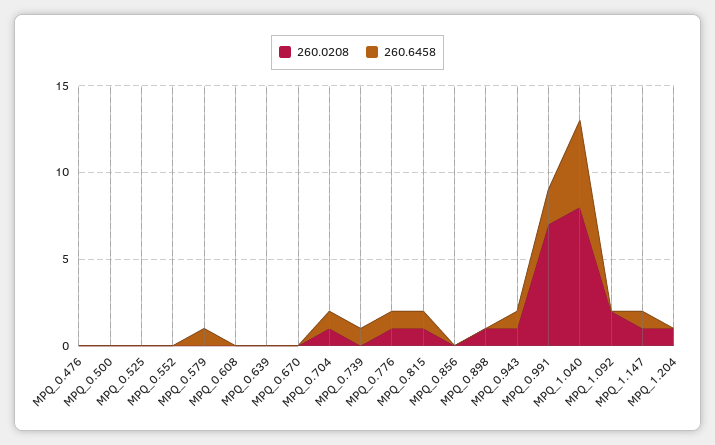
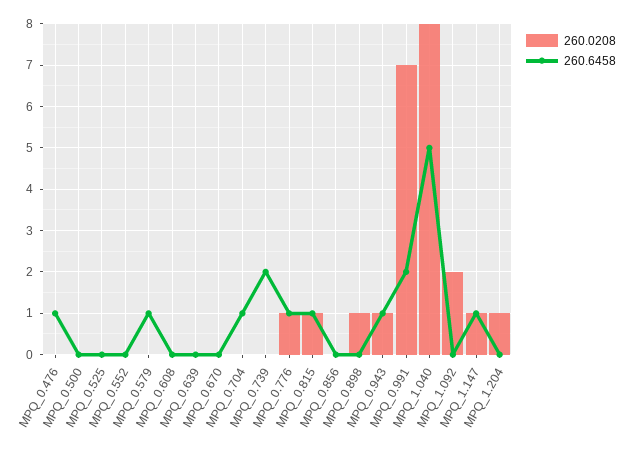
260.6458, MPQ_0.476: 0 -> 1
260.0208, MPQ_0.704: 1 -> 0
260.6458, MPQ_0.739: 1 -> 2

